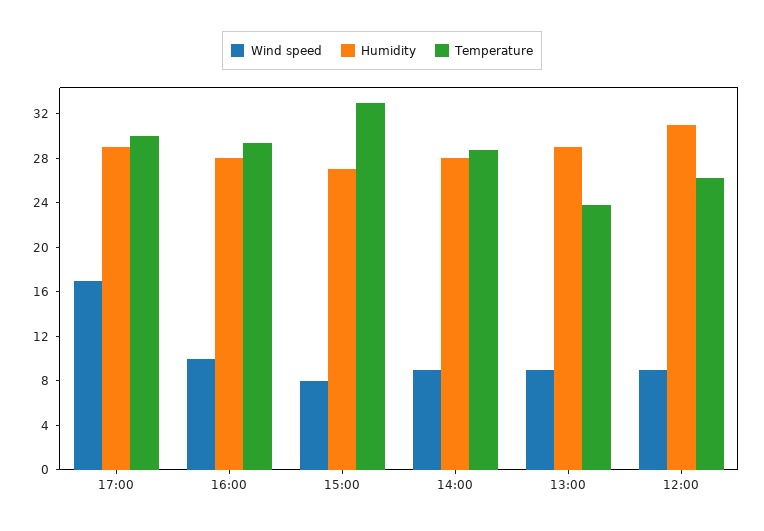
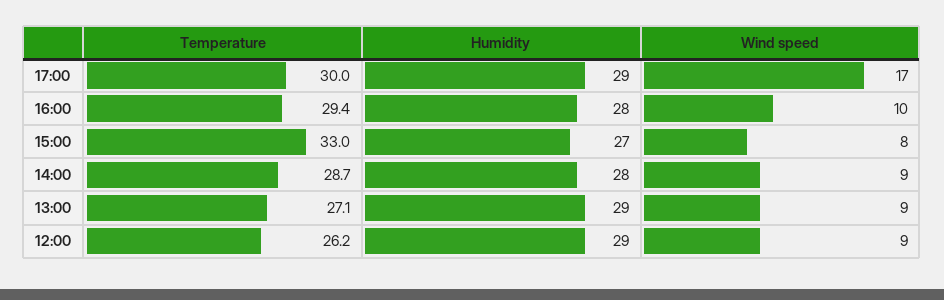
Temperature, 13:00: 24 -> 27.1
Humidity, 12:00: 31 -> 29

